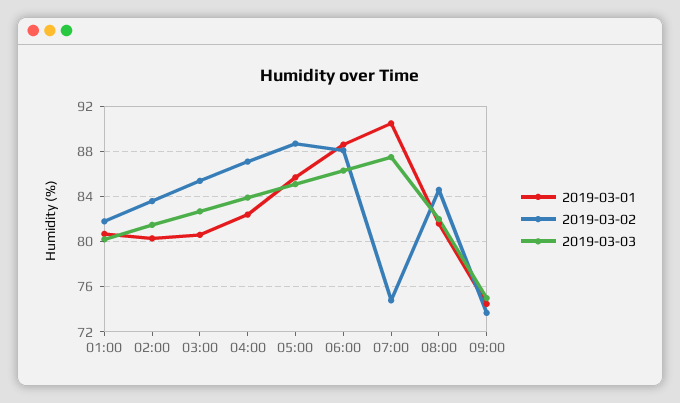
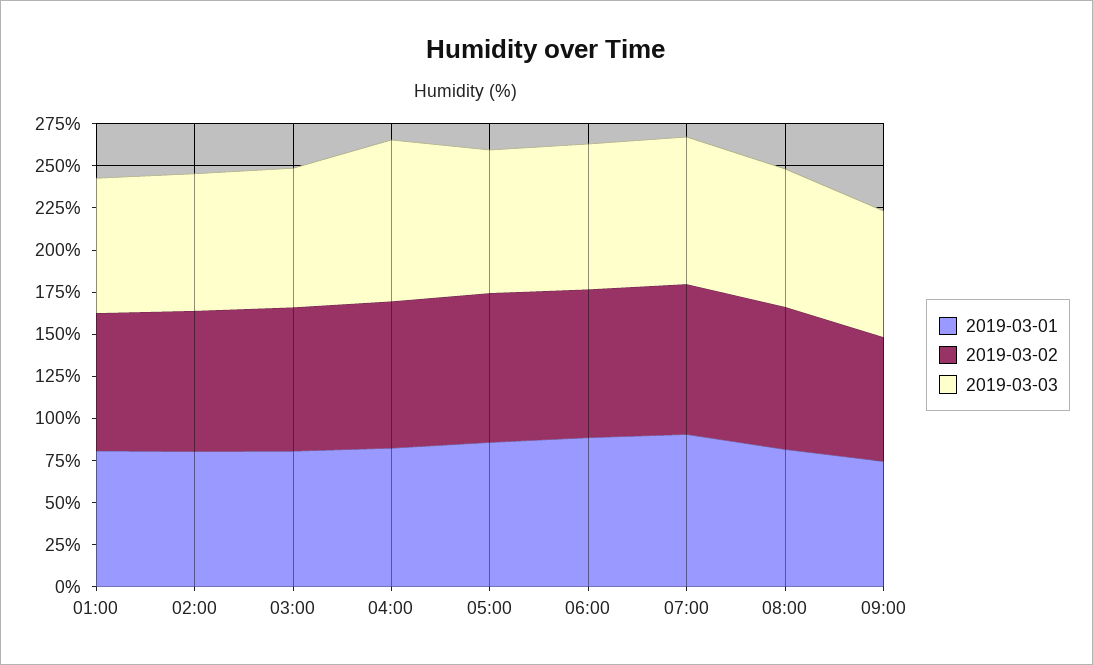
2019-03-03, 04:00: 84 -> 95
2019-03-02, 07:00: 75 -> 90

